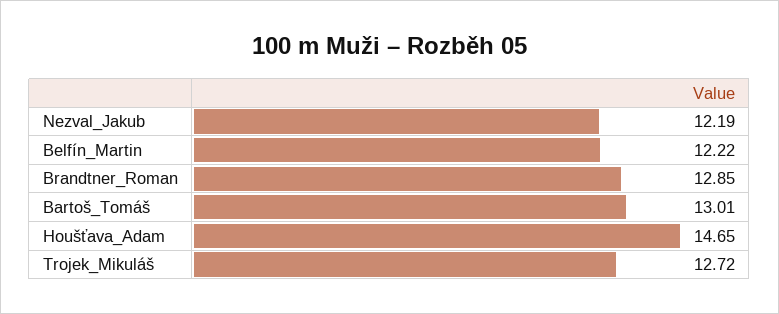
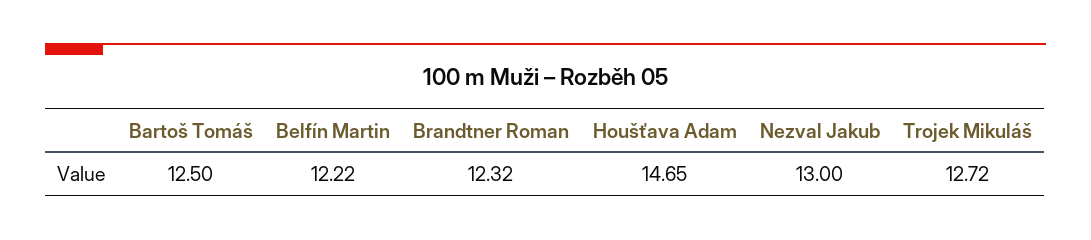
Nezval_Jakub: 12.19 -> 13
Brandtner_Roman: 12.85 -> 12.32
Bartoš_Tomáš: 13.01 -> 12.5

